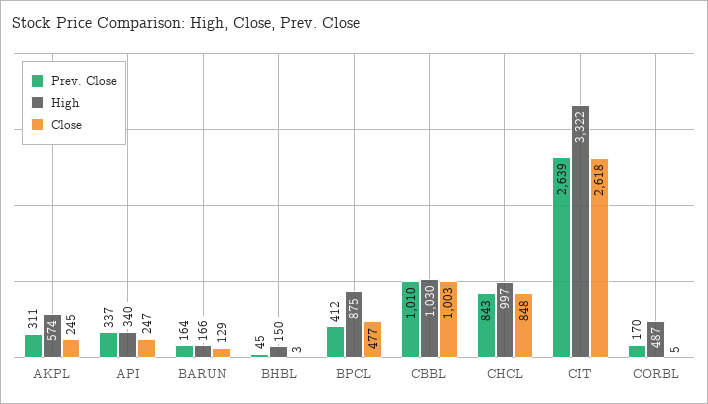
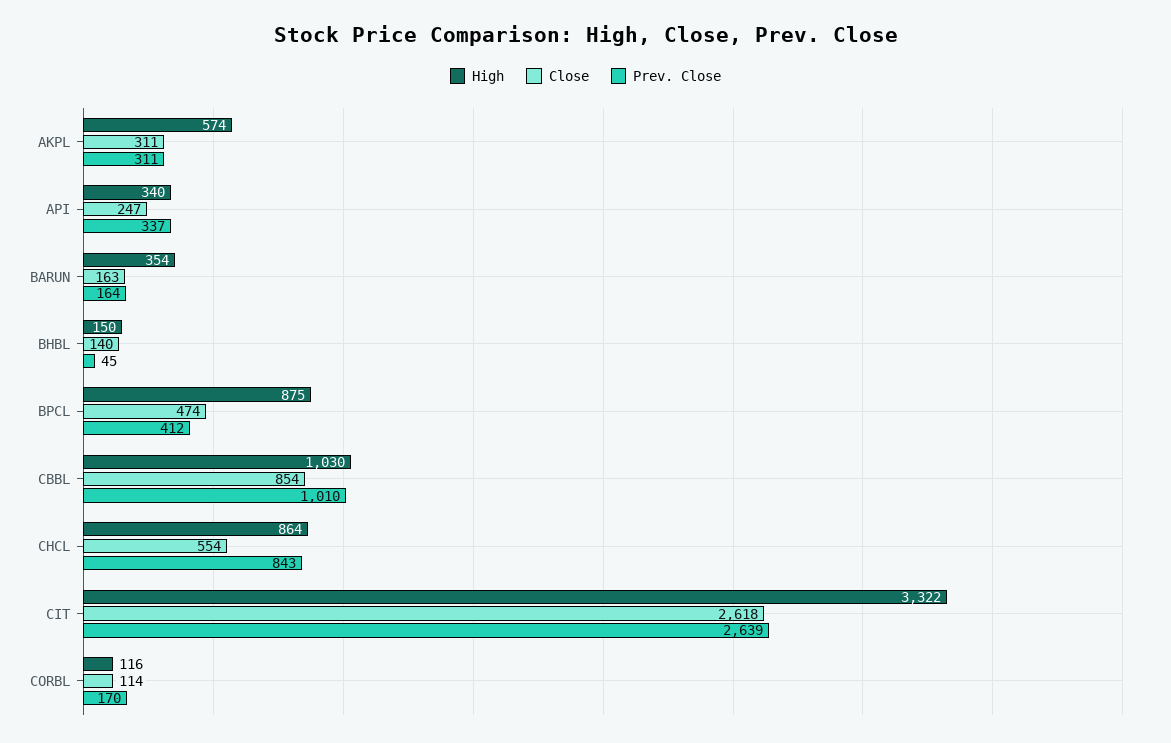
Close, AKPL: 245 -> 311
High, BARUN: 166 -> 354
Close, BARUN: 129 -> 163
Close, BHBL: 3 -> 140
Close, BPCL: 477 -> 474
Close, CBBL: 1003 -> 854
High, CHCL: 997 -> 864
Close, CHCL: 848 -> 554
High, CORBL: 487 -> 116
Close, CORBL: 5 -> 114

